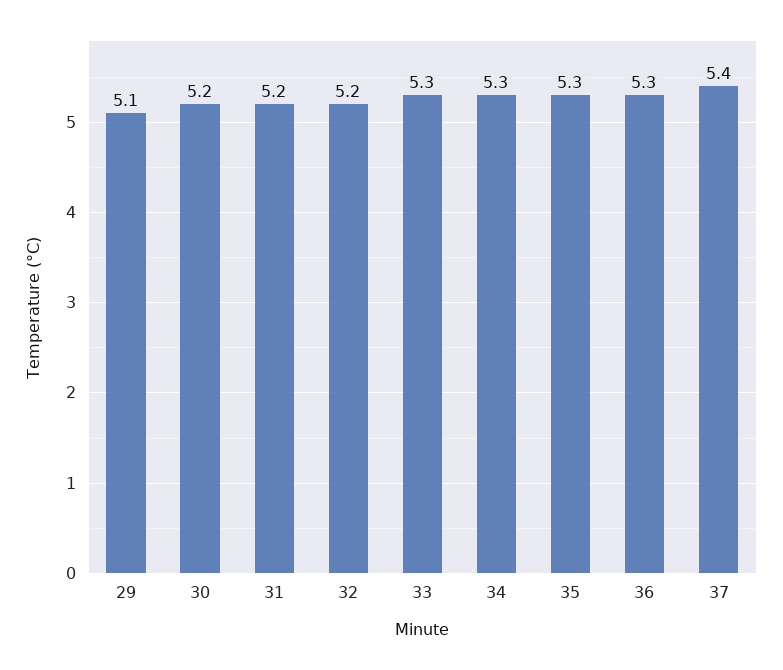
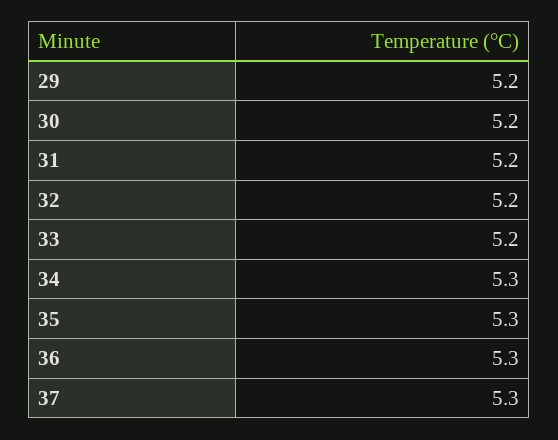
29: 5.1 -> 5.2
33: 5.3 -> 5.2
37: 5.4 -> 5.3

